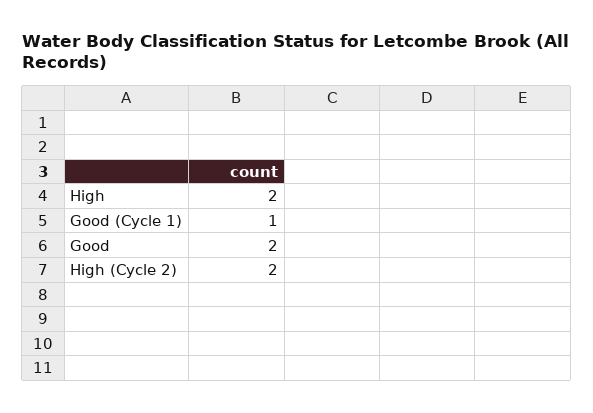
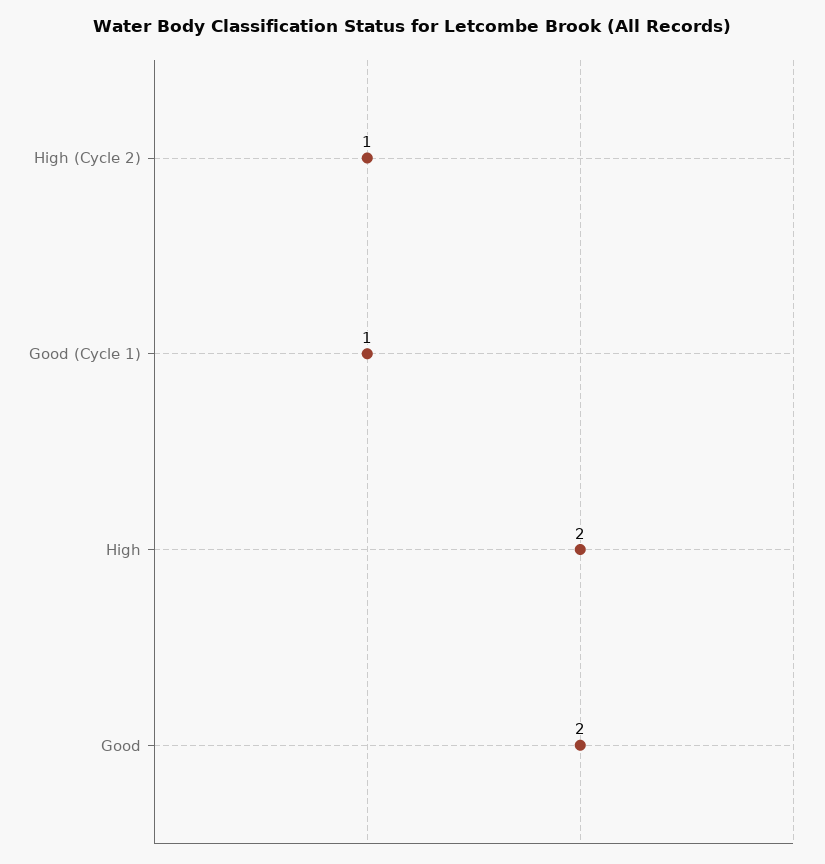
High (Cycle 2): 2 -> 1

